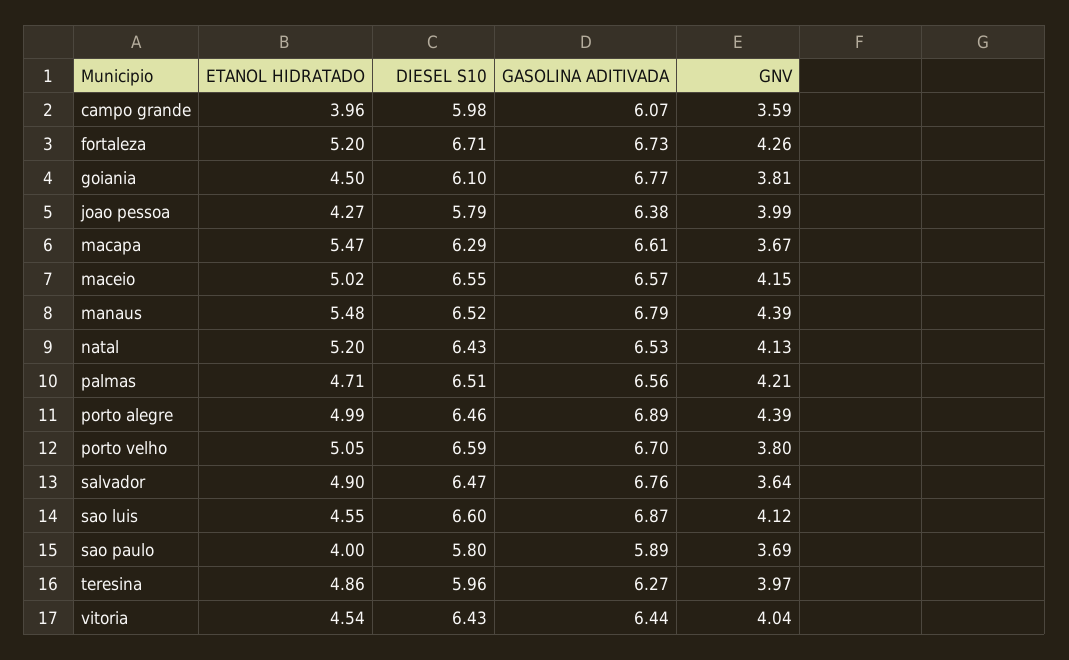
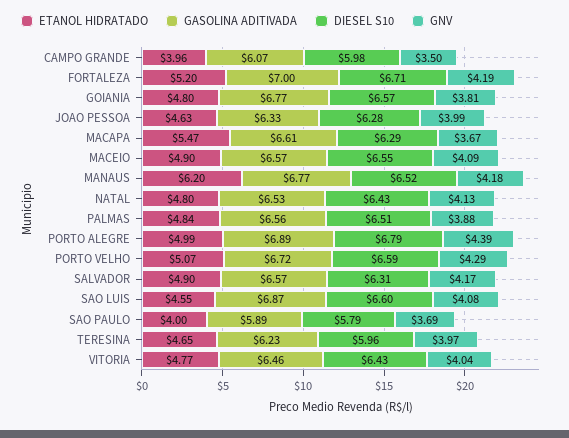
GNV, campo grande: 3.59 -> 3.5
GASOLINA ADITIVADA, fortaleza: 6.73 -> 7
GNV, fortaleza: 4.26 -> 4.19
ETANOL HIDRATADO, goiania: 4.5 -> 4.8
DIESEL S10, goiania: 6.1 -> 6.57
ETANOL HIDRATADO, joao pessoa: 4.27 -> 4.63
DIESEL S10, joao pessoa: 5.79 -> 6.28
GASOLINA ADITIVADA, joao pessoa: 6.38 -> 6.33
ETANOL HIDRATADO, maceio: 5.02 -> 4.9
GNV, maceio: 4.15 -> 4.09
ETANOL HIDRATADO, manaus: 5.48 -> 6.2
GASOLINA ADITIVADA, manaus: 6.79 -> 6.77
GNV, manaus: 4.39 -> 4.18
ETANOL HIDRATADO, natal: 5.2 -> 4.8
ETANOL HIDRATADO, palmas: 4.71 -> 4.84
GNV, palmas: 4.21 -> 3.88
DIESEL S10, porto alegre: 6.46 -> 6.79
ETANOL HIDRATADO, porto velho: 5.05 -> 5.07
GASOLINA ADITIVADA, porto velho: 6.7 -> 6.72
GNV, porto velho: 3.8 -> 4.29
DIESEL S10, salvador: 6.47 -> 6.31
GASOLINA ADITIVADA, salvador: 6.76 -> 6.57
GNV, salvador: 3.64 -> 4.17
GNV, sao luis: 4.12 -> 4.08
DIESEL S10, sao paulo: 5.8 -> 5.79
ETANOL HIDRATADO, teresina: 4.86 -> 4.65
GASOLINA ADITIVADA, teresina: 6.27 -> 6.23
ETANOL HIDRATADO, vitoria: 4.54 -> 4.77
GASOLINA ADITIVADA, vitoria: 6.44 -> 6.46

